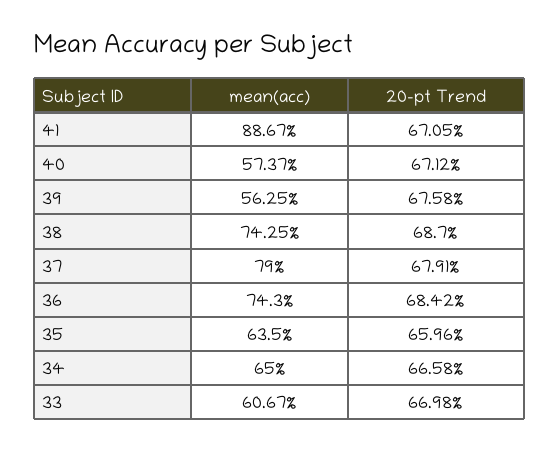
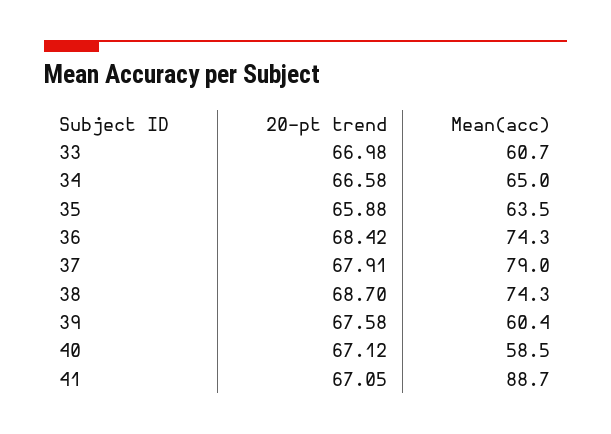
mean(acc), 40: 57.37 -> 58.5
mean(acc), 39: 56.25 -> 60.4
20-pt Trend, 35: 65.96 -> 65.88

